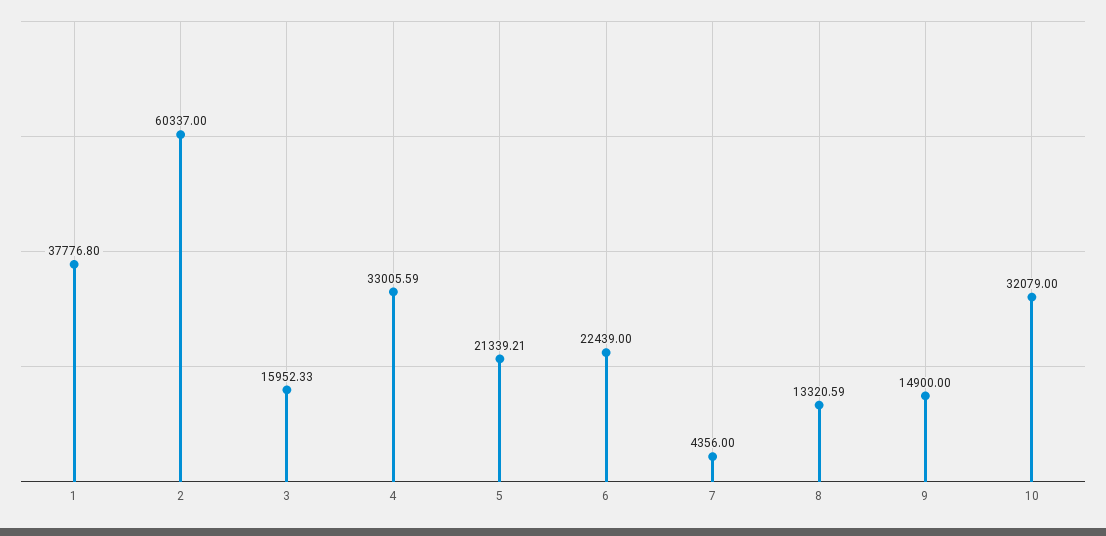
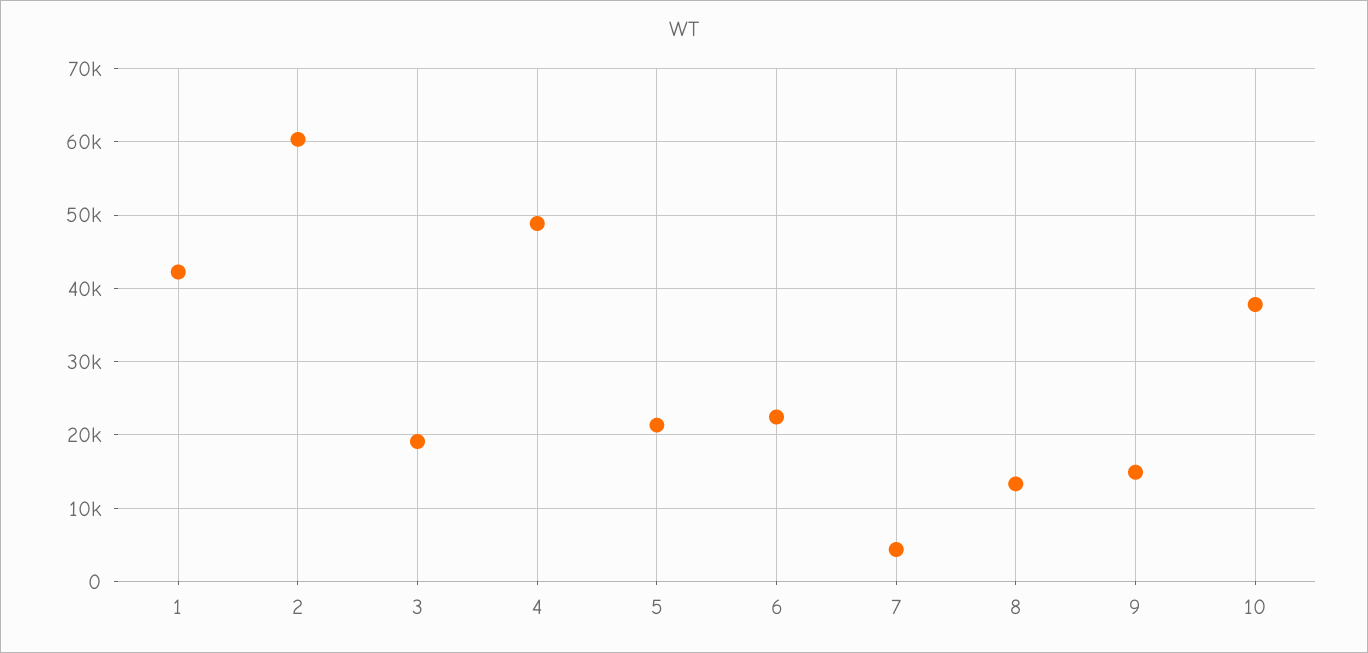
1: 37776.8 -> 42000
3: 15952.33 -> 19000
4: 33005.59 -> 49000
10: 32079 -> 38000

